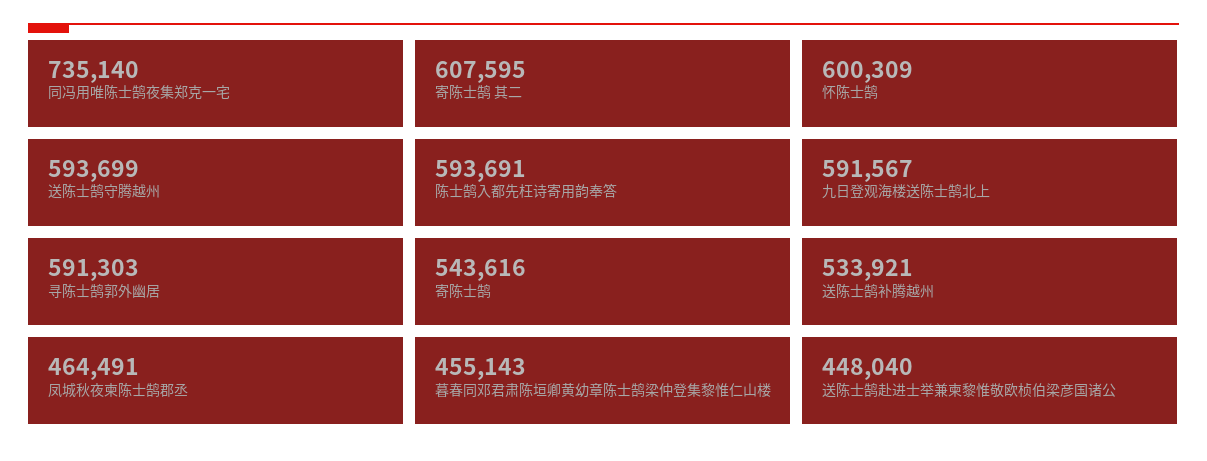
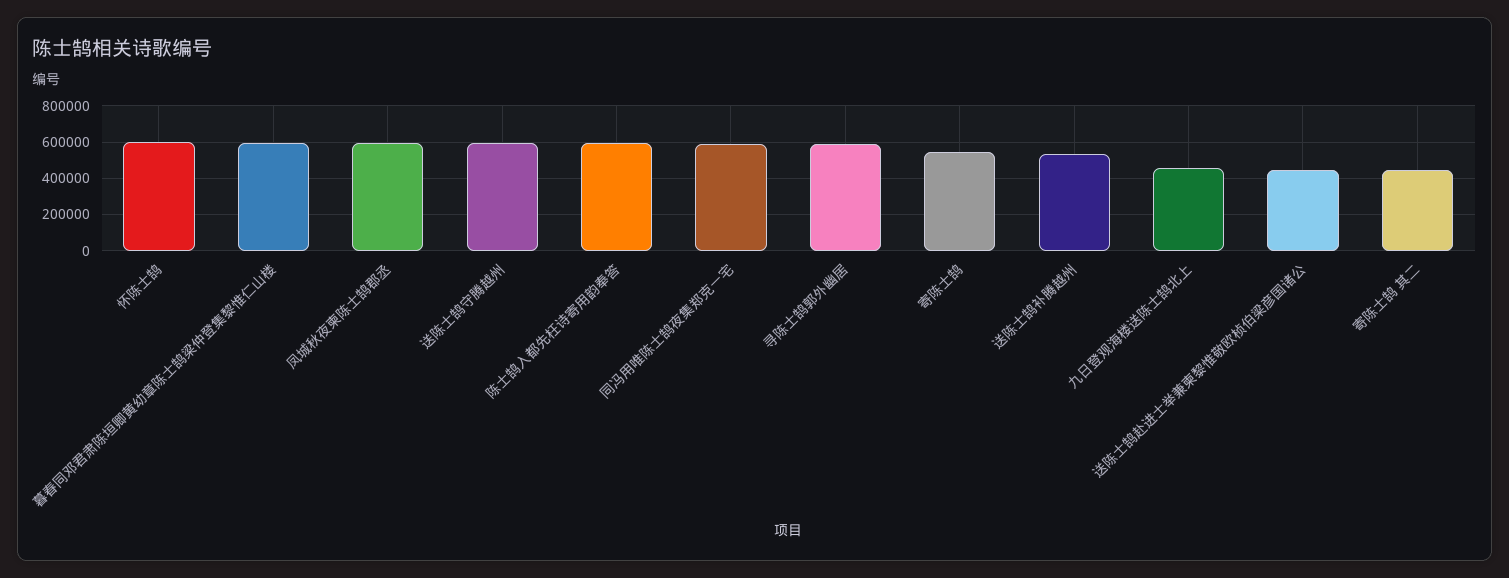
同冯用唯陈士鹄夜集郑克一宅: 735140 -> 600000
寄陈士鹄 其二: 607595 -> 450000
九日登观海楼送陈士鹄北上: 591567 -> 450000
凤城秋夜柬陈士鹄郡丞: 464491 -> 600000
暮春同邓君肃陈垣卿黄幼章陈士鹄梁仲登集黎惟仁山楼: 455143 -> 600000

